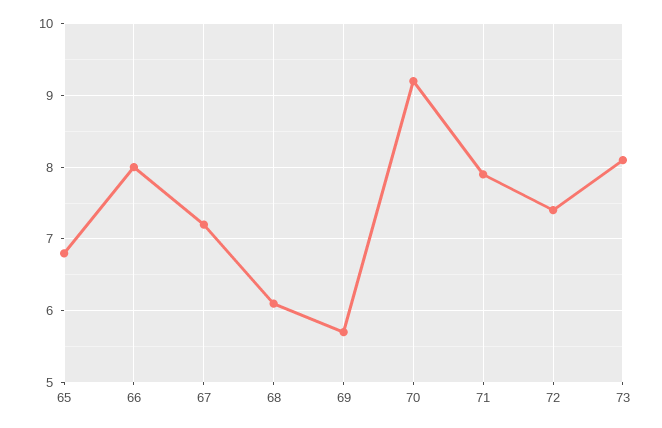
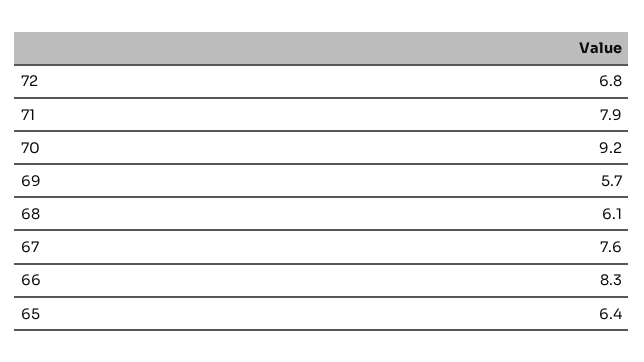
65: 6.8 -> 6.4
66: 8 -> 8.3
67: 7.2 -> 7.6
72: 7.4 -> 6.8
73: 8.1 -> none

